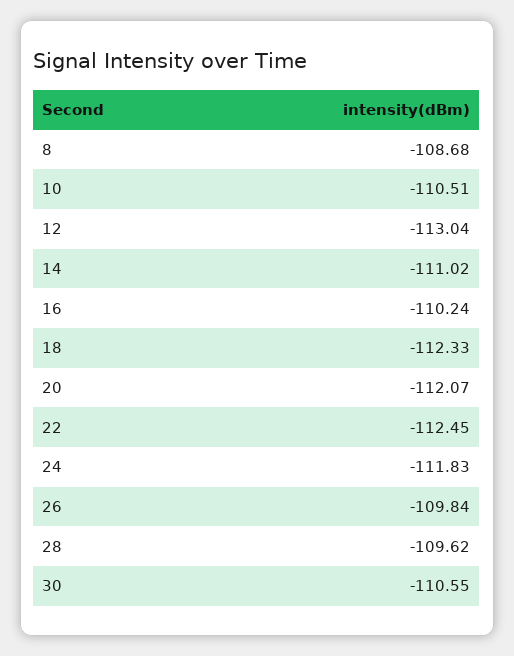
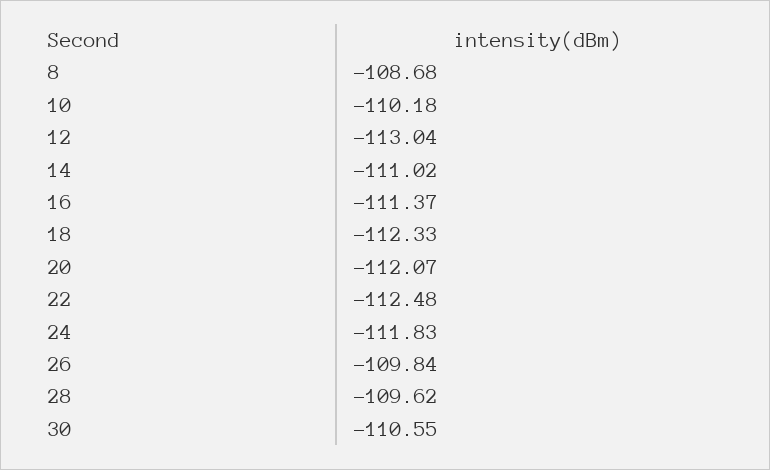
10: -110.51 -> -110.18
16: -110.24 -> -111.37
22: -112.45 -> -112.48

